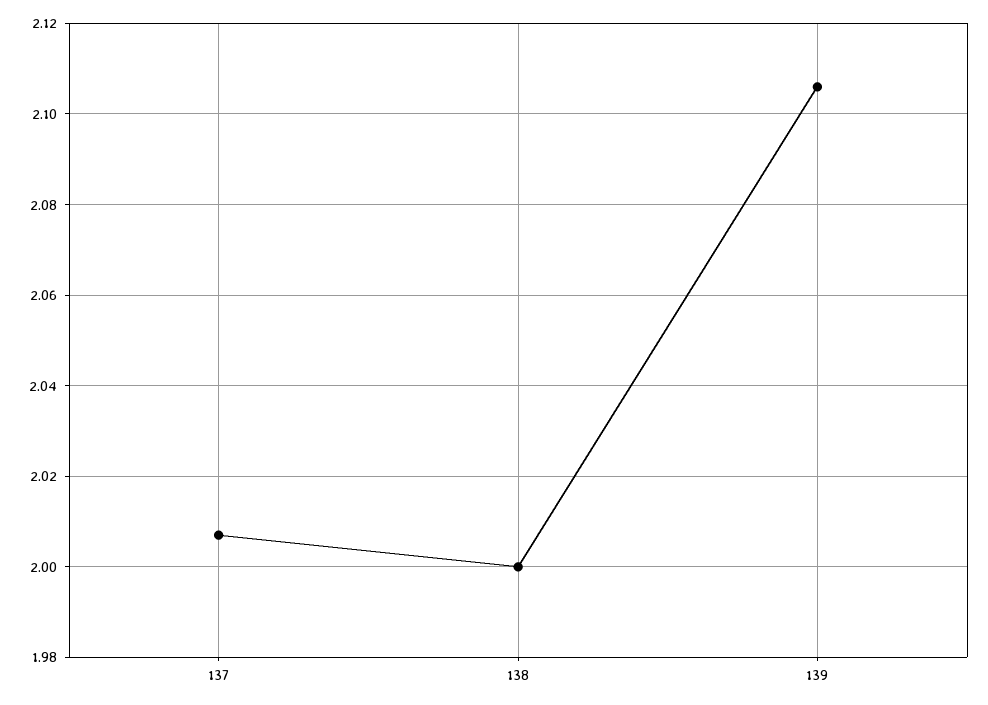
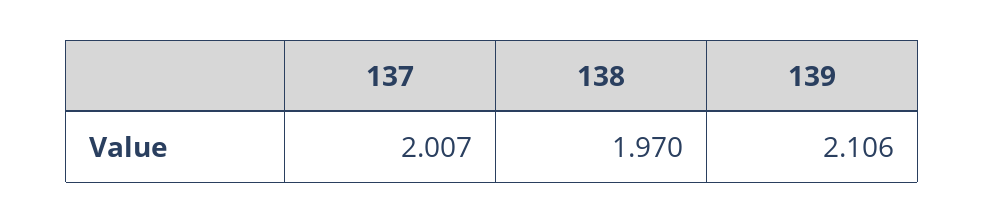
138: 2 -> 1.97

